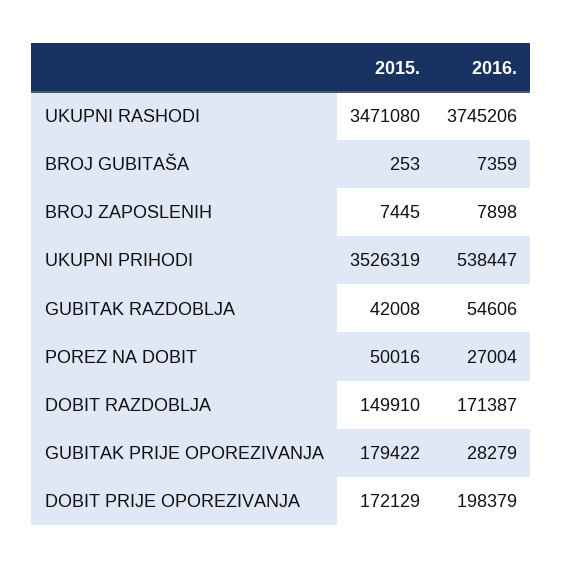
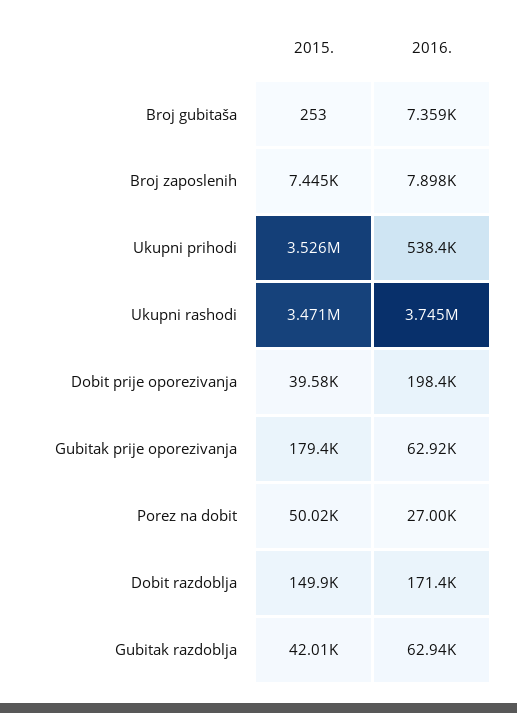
2016., GUBITAK RAZDOBLJA: 54606 -> 62940
2016., GUBITAK PRIJE OPOREZIVANJA: 28279 -> 62920
2015., DOBIT PRIJE OPOREZIVANJA: 172129 -> 39580

